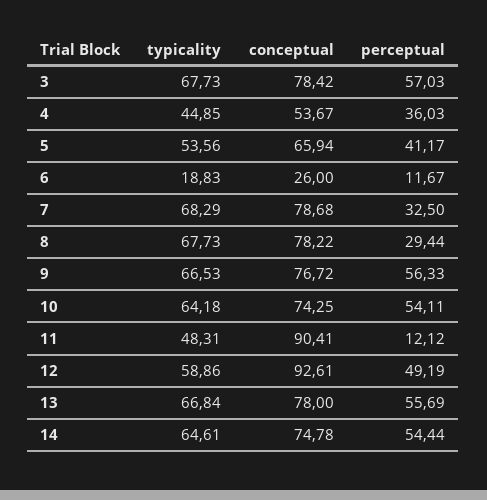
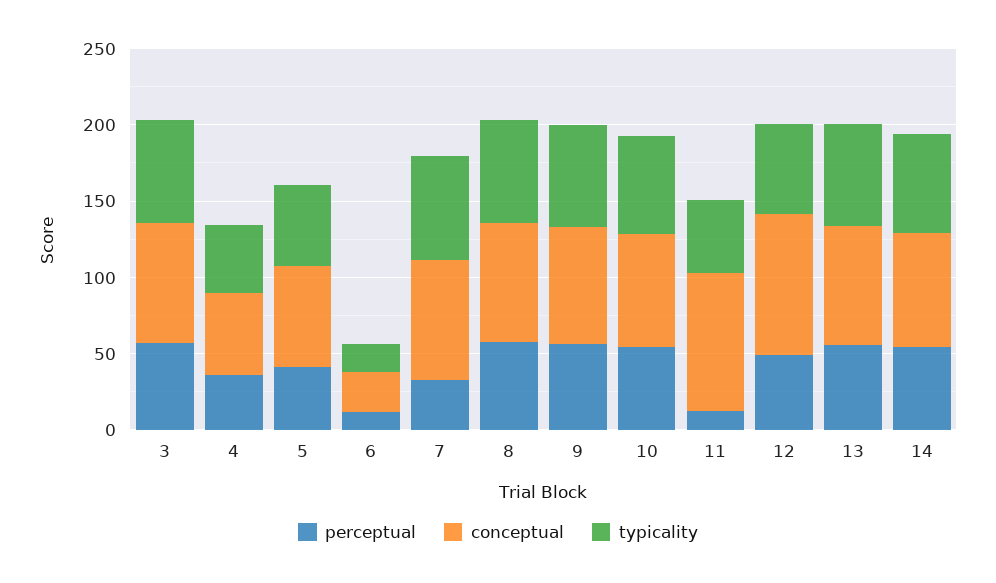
perceptual, 8: 29.44 -> 60

